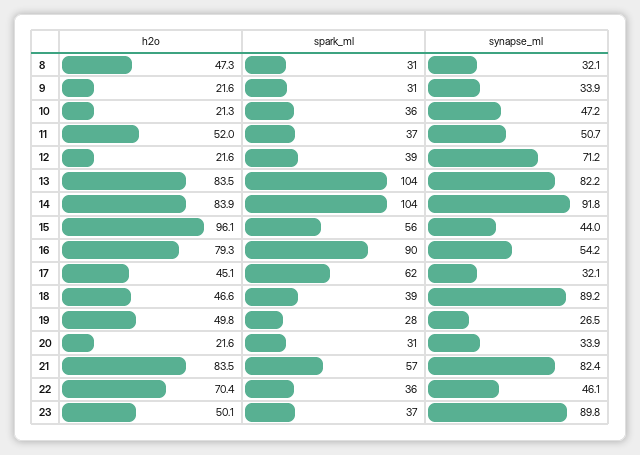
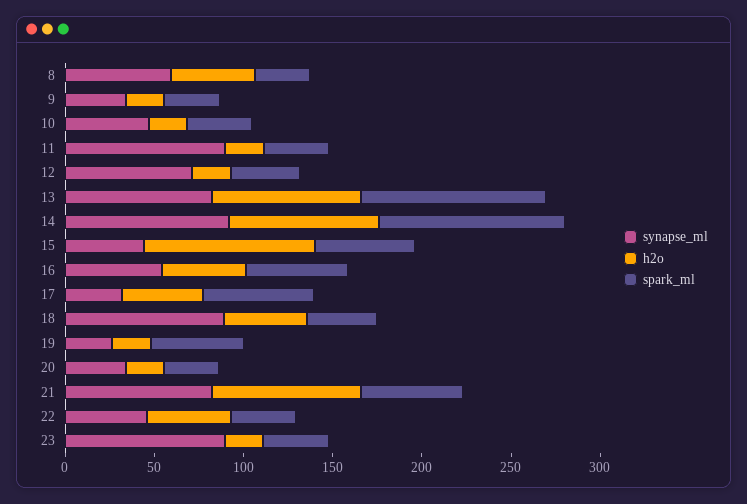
synapse_ml, 8: 32.1 -> 60
h2o, 11: 52 -> 20
synapse_ml, 11: 50.7 -> 90
h2o, 16: 79.3 -> 50
spark_ml, 16: 90 -> 60
h2o, 19: 49.8 -> 20
spark_ml, 19: 28 -> 50
h2o, 22: 70.4 -> 50
h2o, 23: 50.1 -> 20

